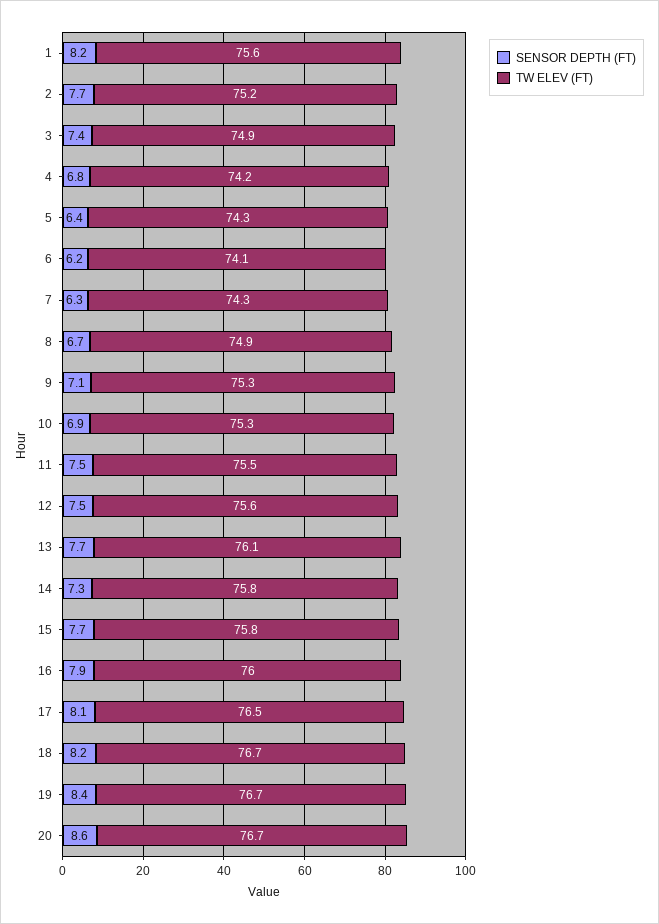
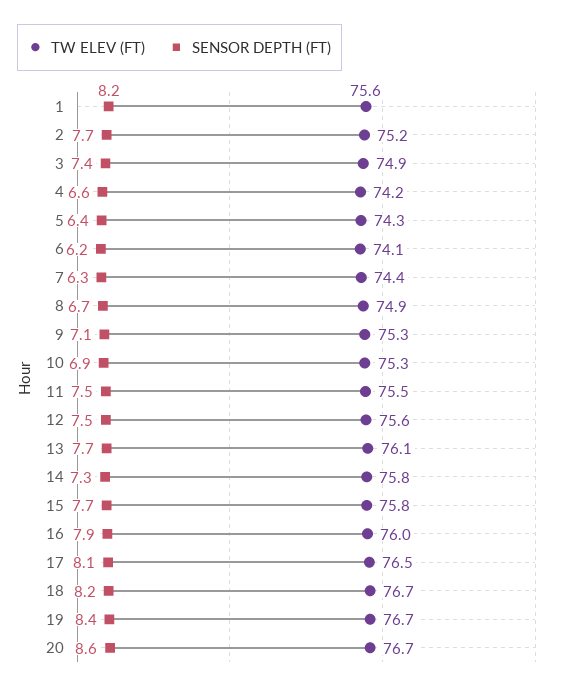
SENSOR DEPTH (FT), 4: 6.8 -> 6.6
TW ELEV (FT), 7: 74.3 -> 74.4

